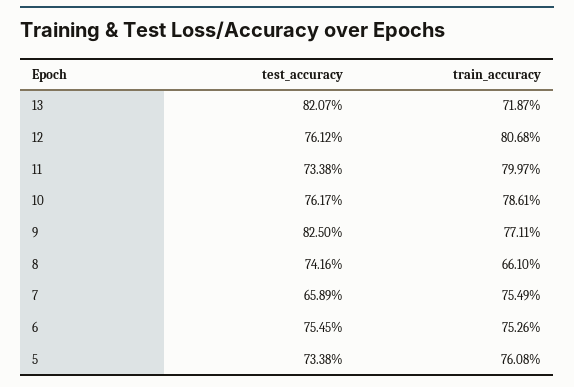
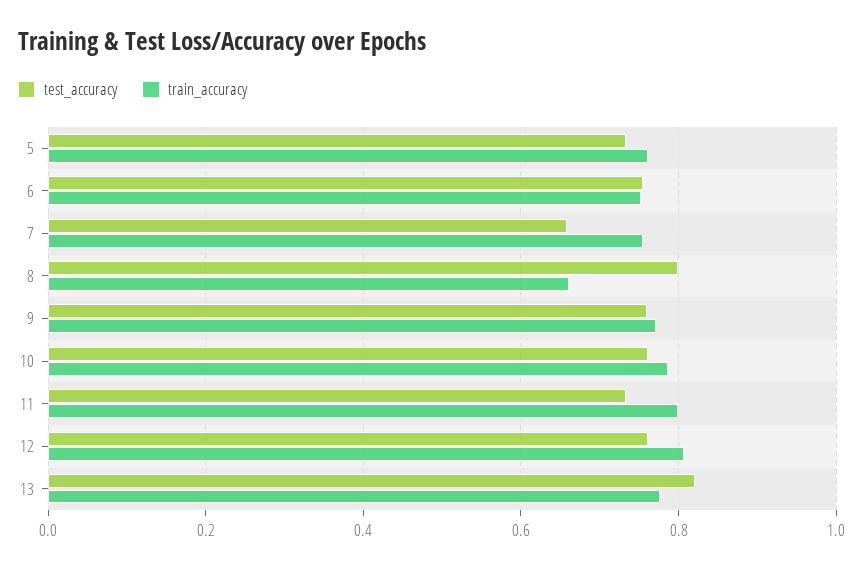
train_accuracy, 13: 0.7187 -> 0.78
test_accuracy, 9: 0.825 -> 0.76
test_accuracy, 8: 0.7416 -> 0.8

